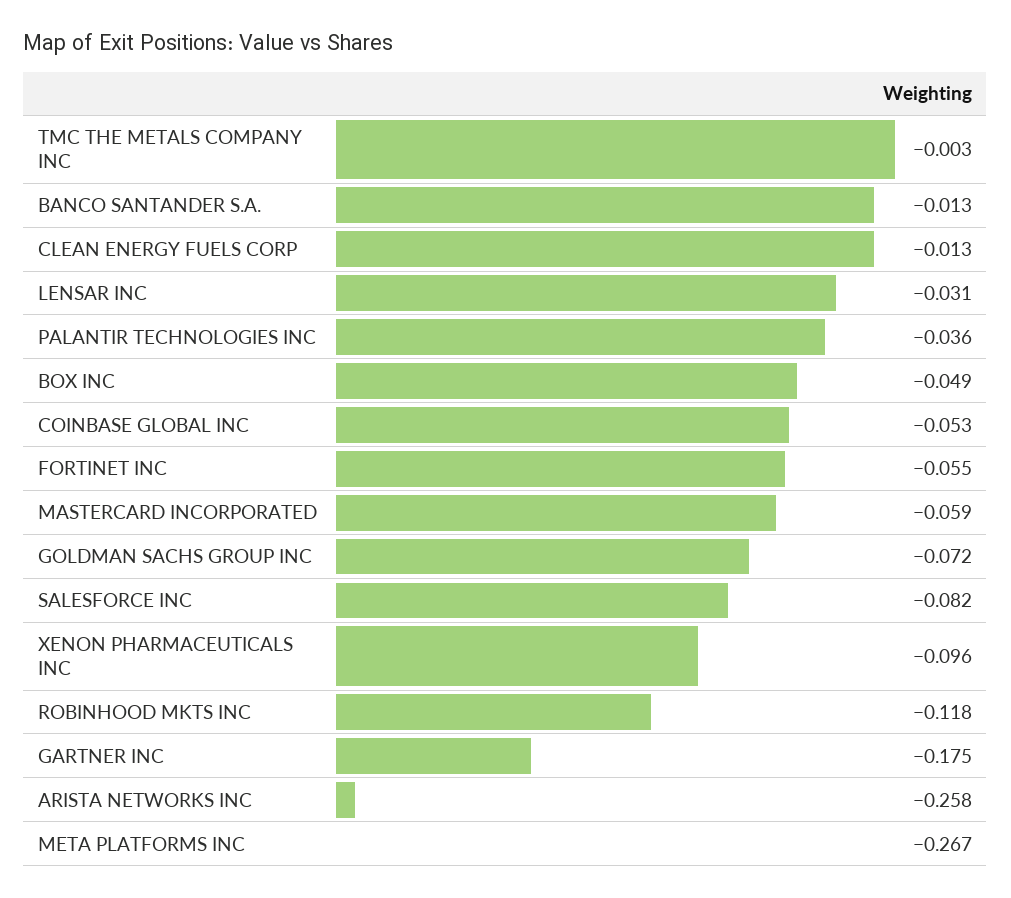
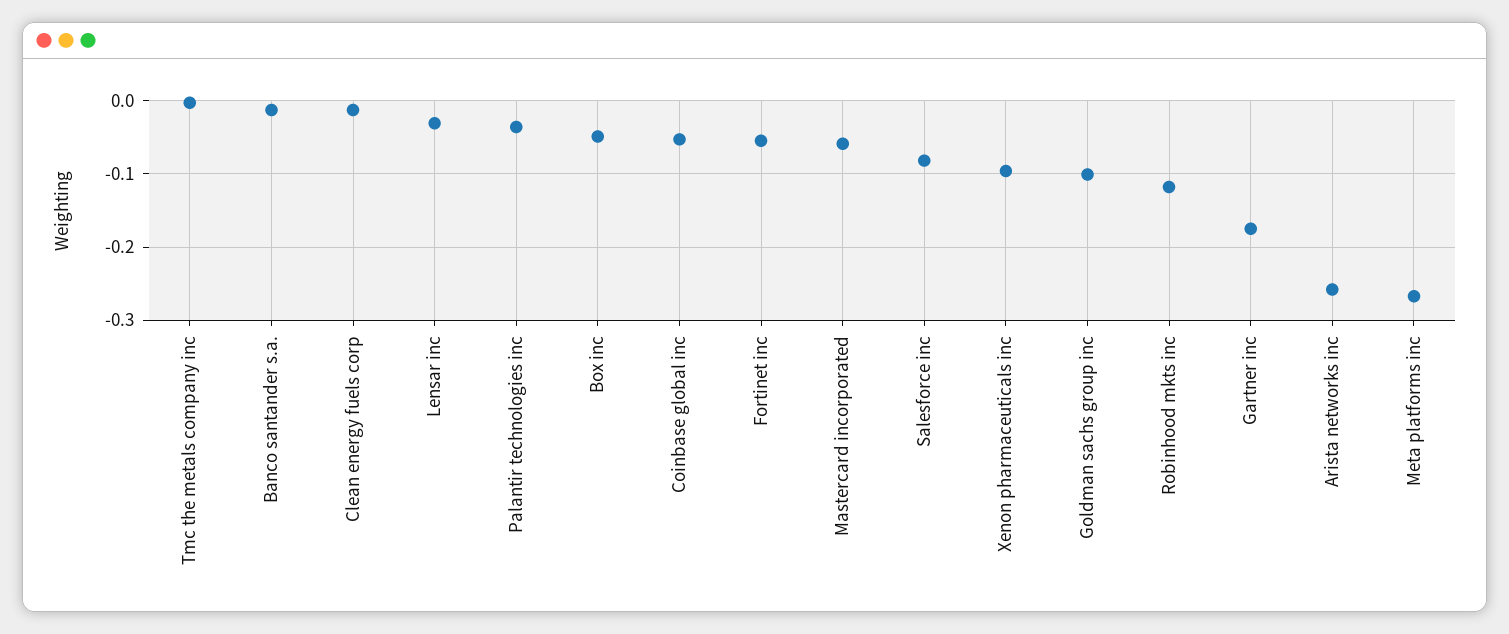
GOLDMAN SACHS GROUP INC: -0.072 -> -0.1

